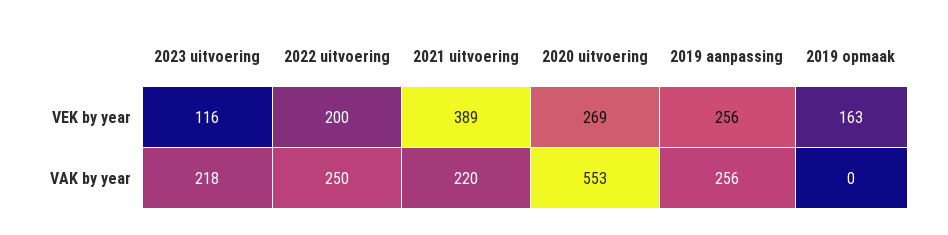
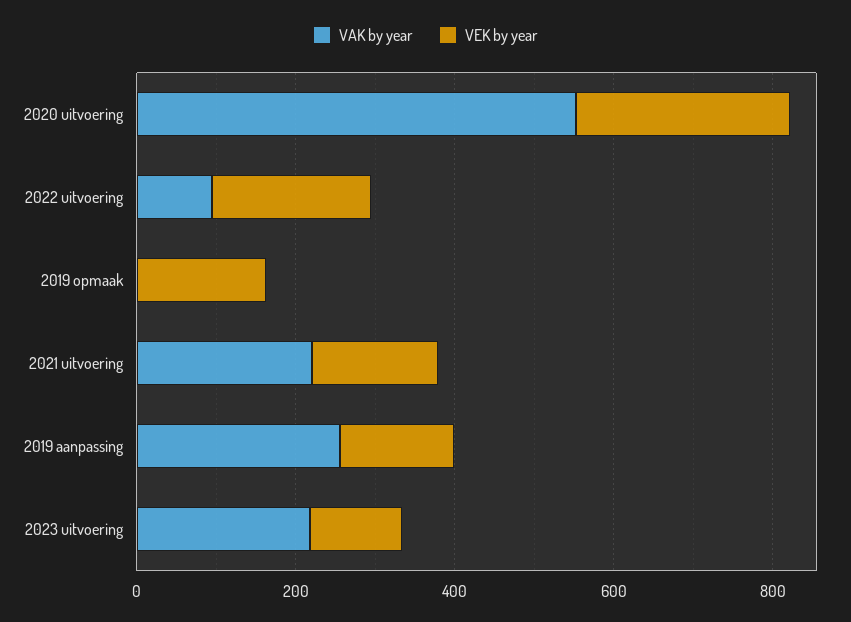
VEK by year, 2021 uitvoering: 389 -> 150
VEK by year, 2019 aanpassing: 256 -> 150
VAK by year, 2022 uitvoering: 250 -> 100

